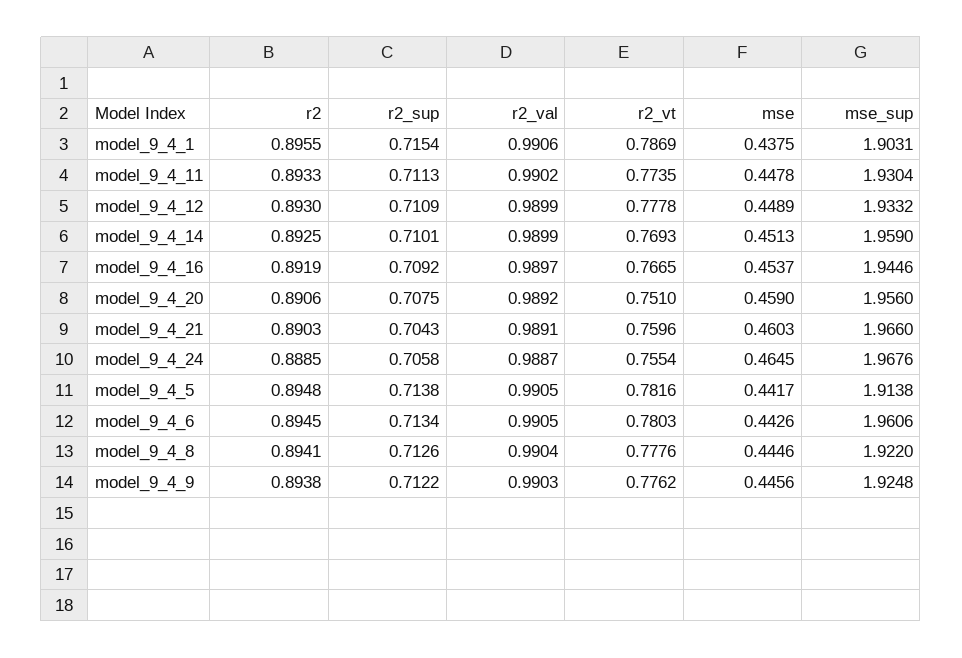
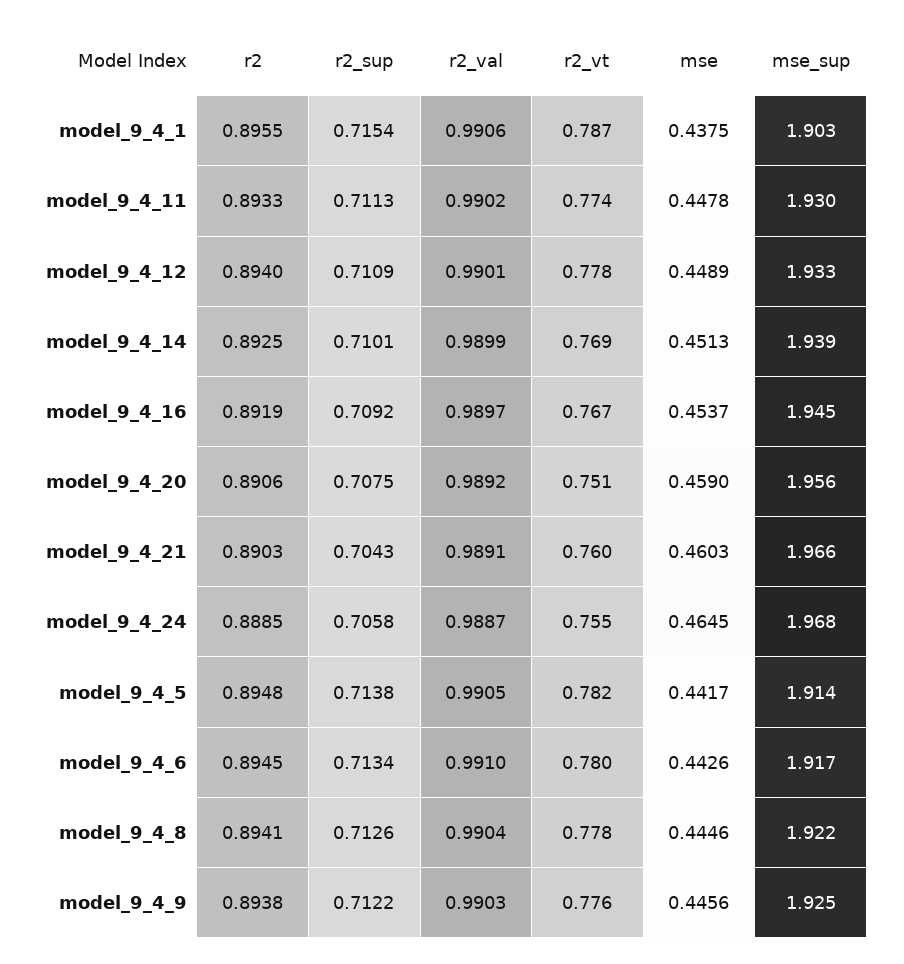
r2, model_9_4_12: 0.893 -> 0.894
r2_val, model_9_4_12: 0.9899 -> 0.9901
mse_sup, model_9_4_14: 1.959 -> 1.939
r2_val, model_9_4_6: 0.9905 -> 0.991
mse_sup, model_9_4_6: 1.9606 -> 1.917

